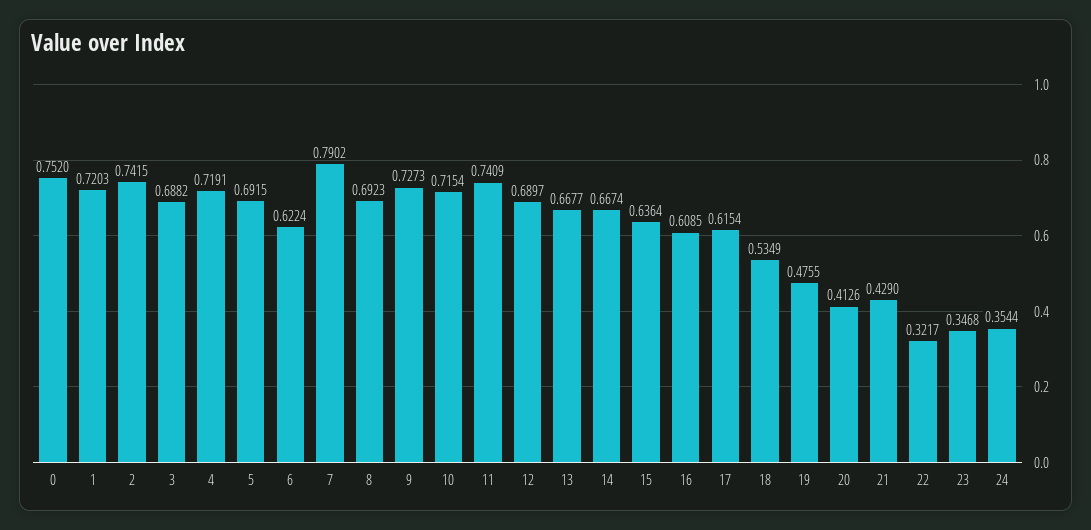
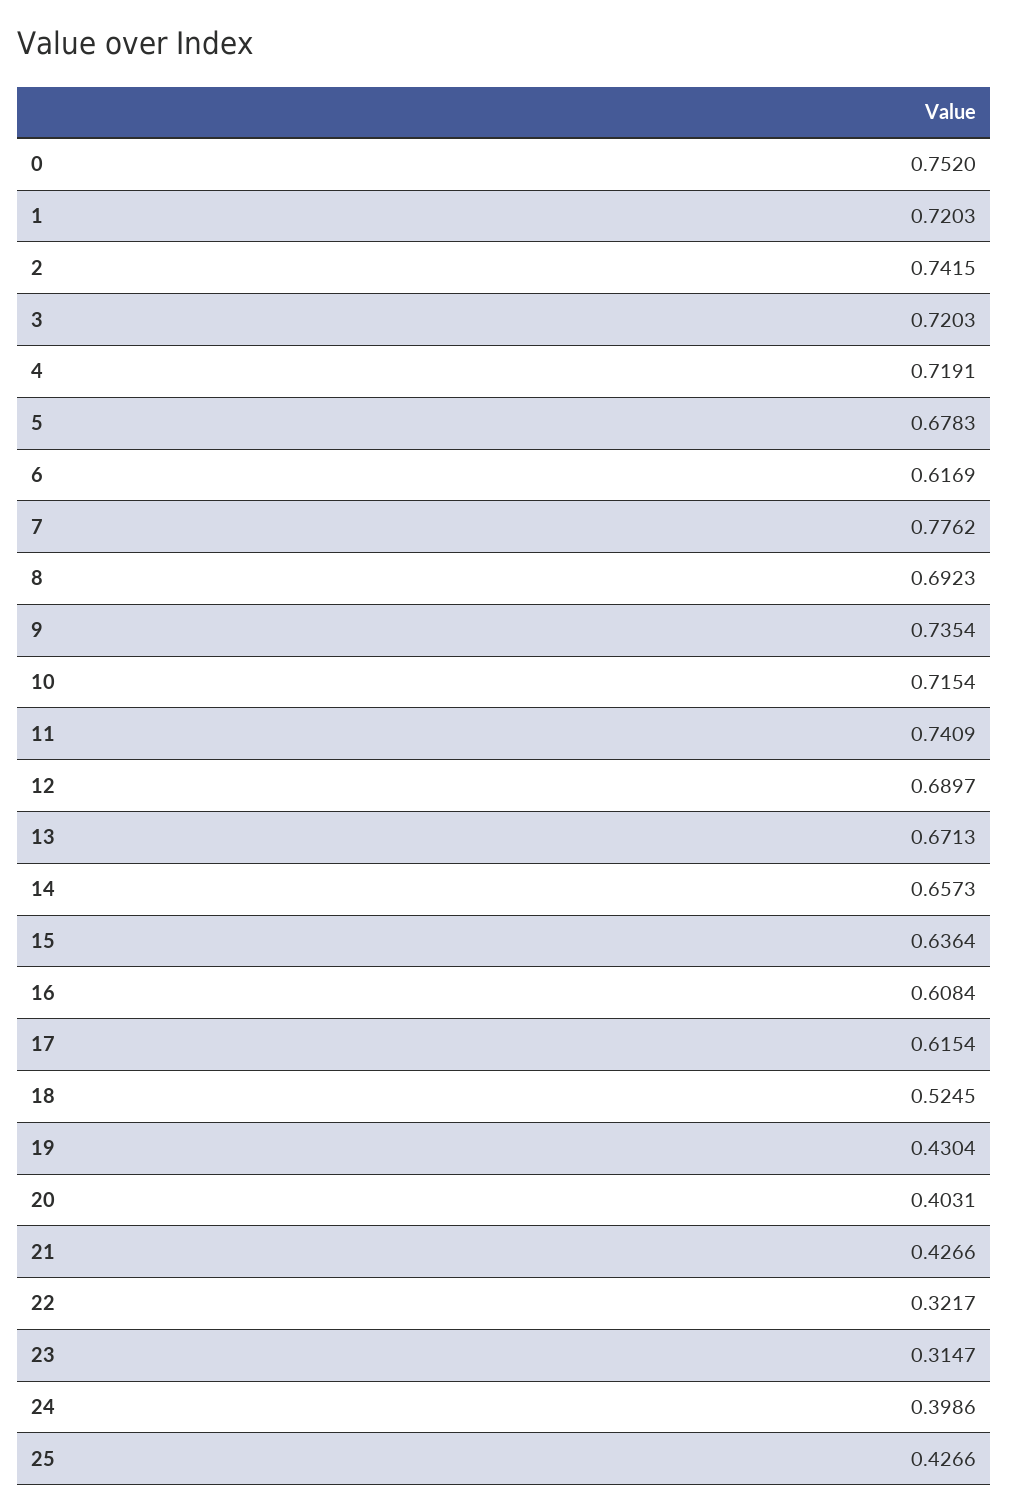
3: 0.6882 -> 0.7203
5: 0.6915 -> 0.6783
6: 0.6224 -> 0.6169
7: 0.7902 -> 0.7762
9: 0.7273 -> 0.7354
13: 0.6677 -> 0.6713
14: 0.6674 -> 0.6573
16: 0.6085 -> 0.6084
18: 0.5349 -> 0.5245
19: 0.4755 -> 0.4304
20: 0.4126 -> 0.4031
21: 0.429 -> 0.4266
23: 0.3468 -> 0.3147
24: 0.3544 -> 0.3986
25: none -> 0.4266

